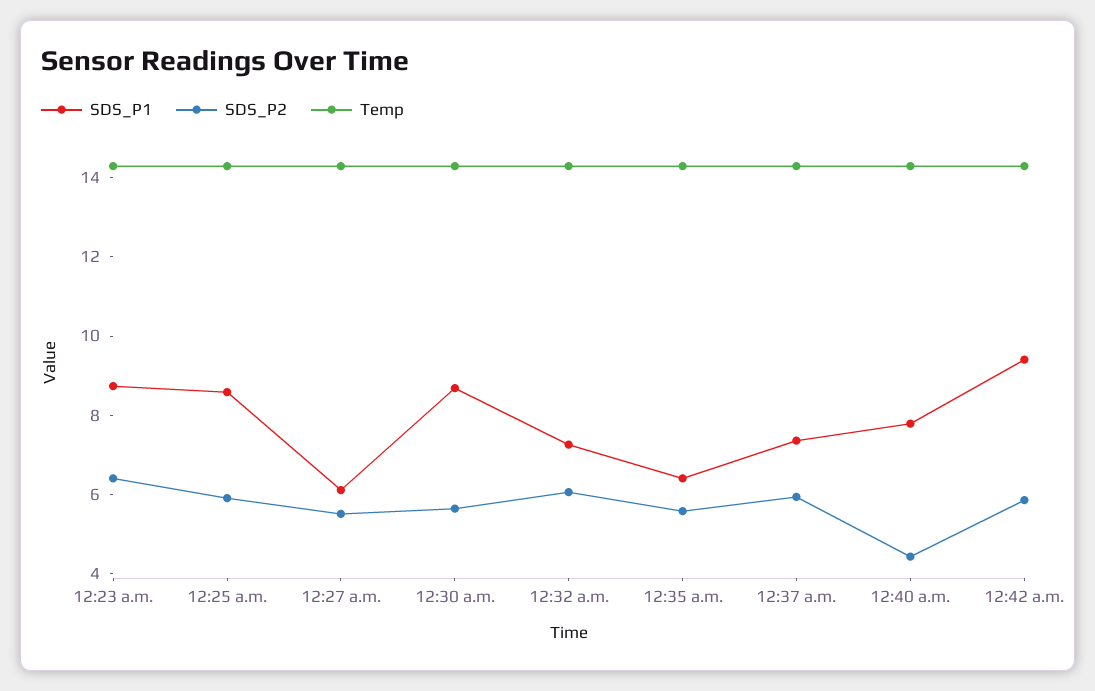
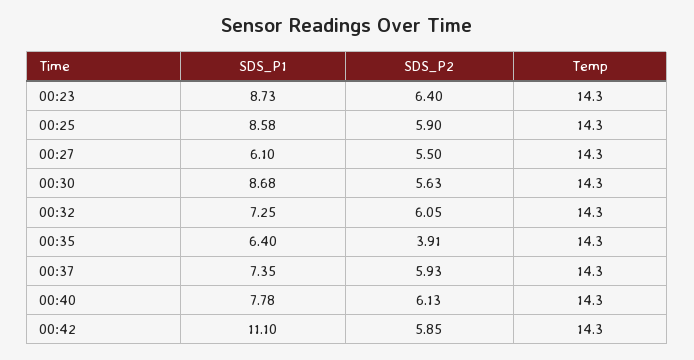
SDS_P2, 12:35 a.m.: 5.5 -> 3.91
SDS_P2, 12:40 a.m.: 4.5 -> 6.13
SDS_P1, 12:42 a.m.: 9.5 -> 11.1

